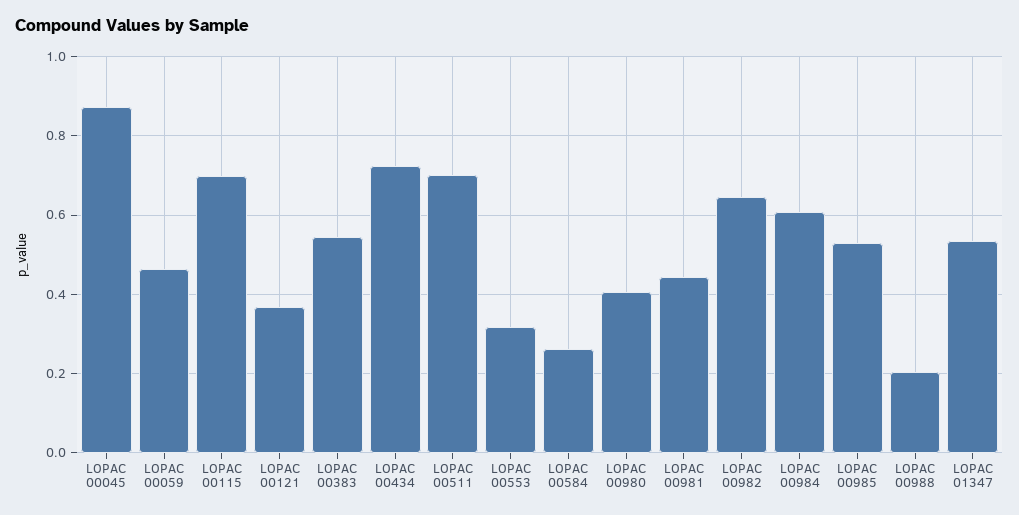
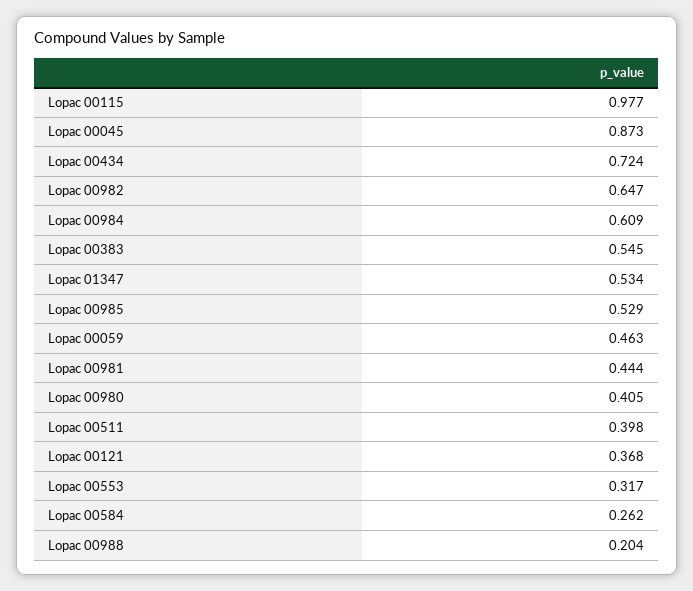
LOPAC 00115: 0.7 -> 0.977
LOPAC 00511: 0.7 -> 0.398

